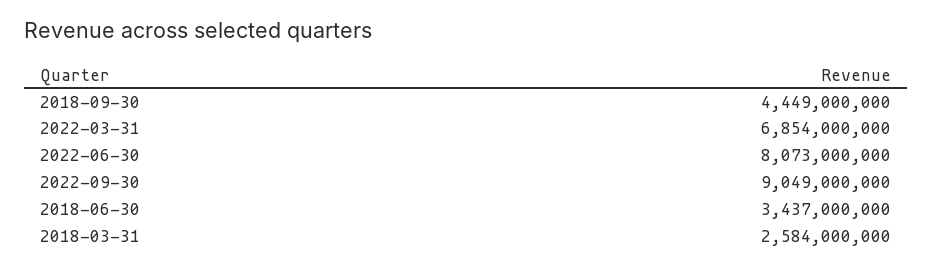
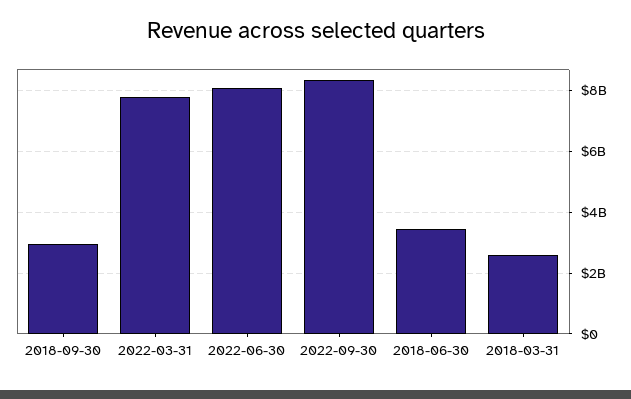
2018-09-30: 4449000000 -> 3000000000
2022-03-31: 6854000000 -> 7800000000
2022-09-30: 9049000000 -> 8400000000

